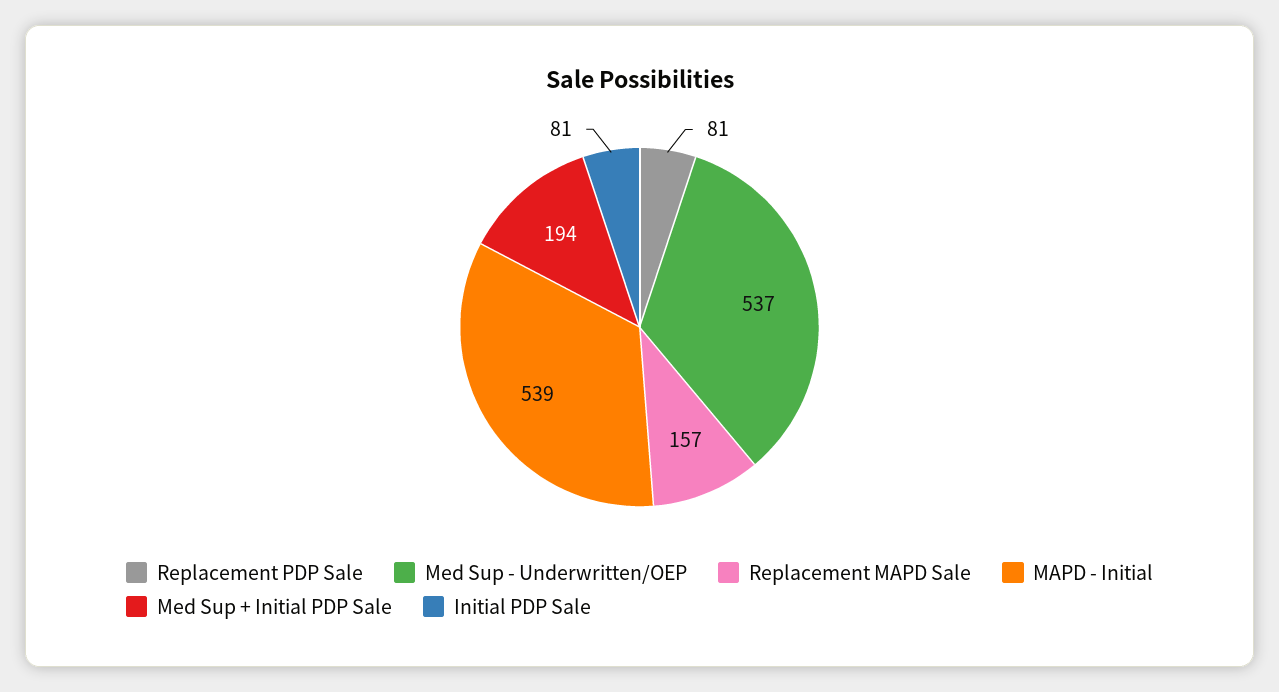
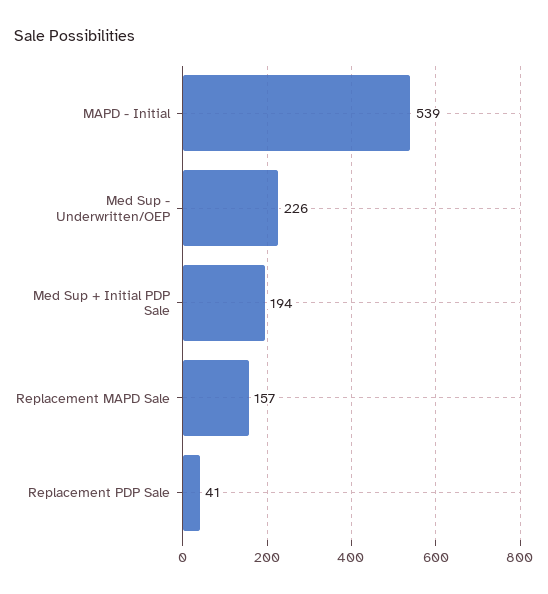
Replacement PDP Sale: 81 -> 41
Med Sup - Underwritten/OEP: 537 -> 226
Initial PDP Sale: 81 -> none

